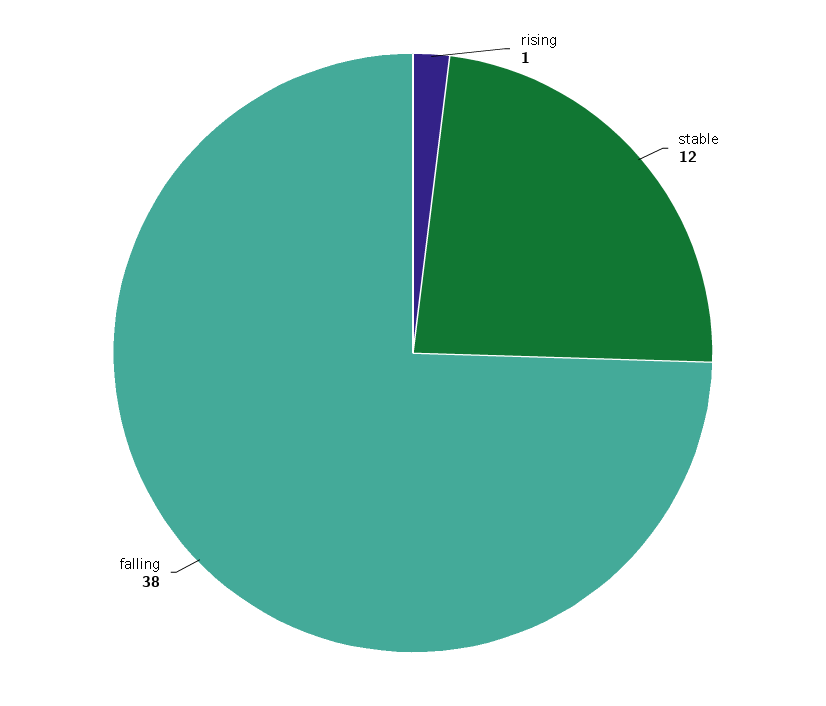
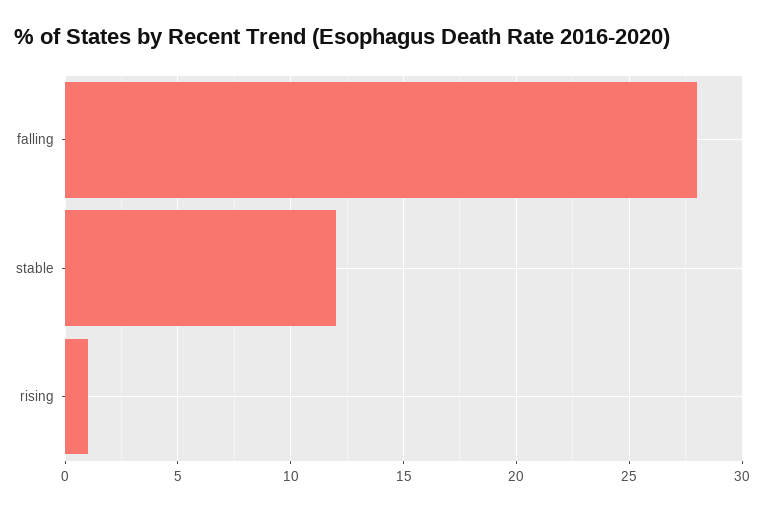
falling: 38 -> 28

